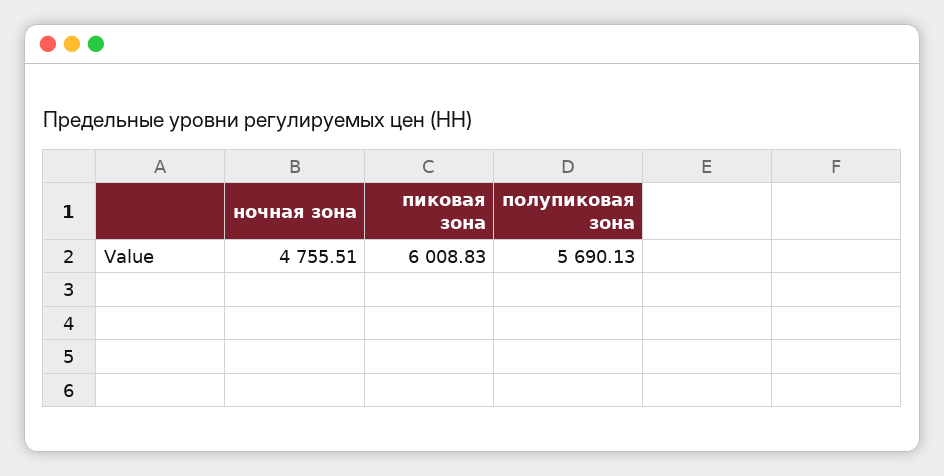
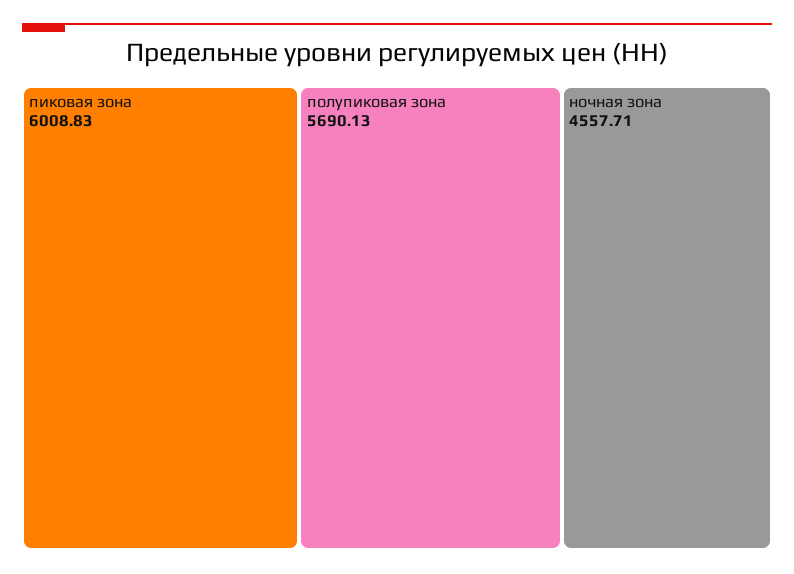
ночная зона: 4755.51 -> 4557.71

